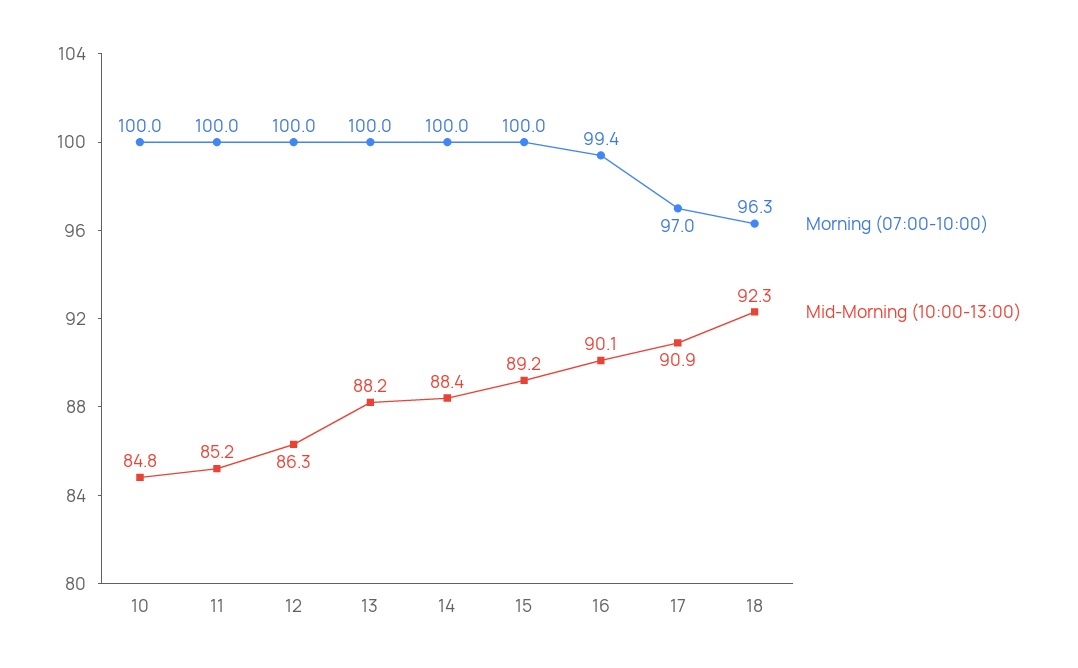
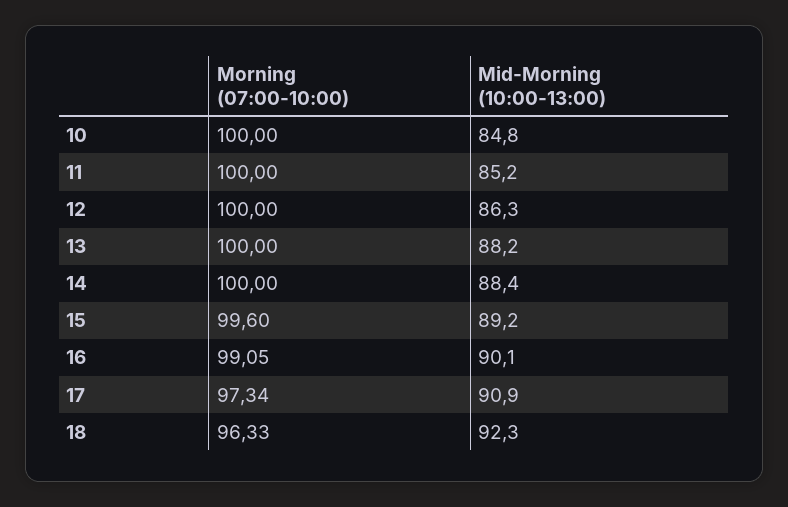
Morning (07:00-10:00), 15: 100 -> 99.6
Morning (07:00-10:00), 16: 99.4 -> 99.05
Morning (07:00-10:00), 17: 97 -> 97.34

